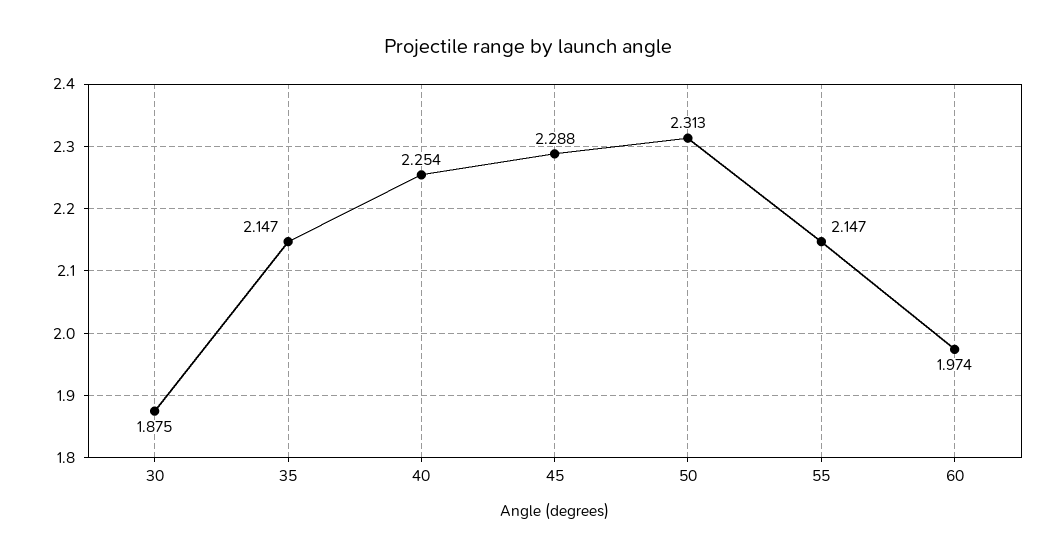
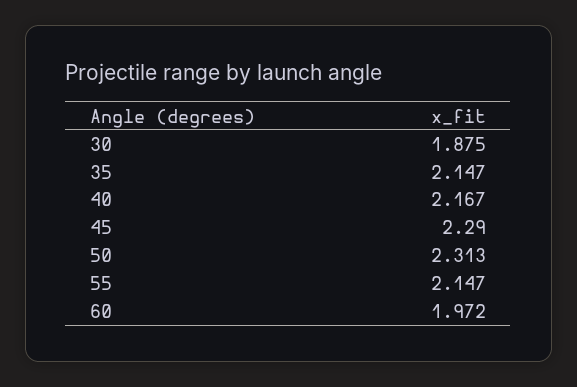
40: 2.254 -> 2.167
45: 2.288 -> 2.29
60: 1.974 -> 1.972

